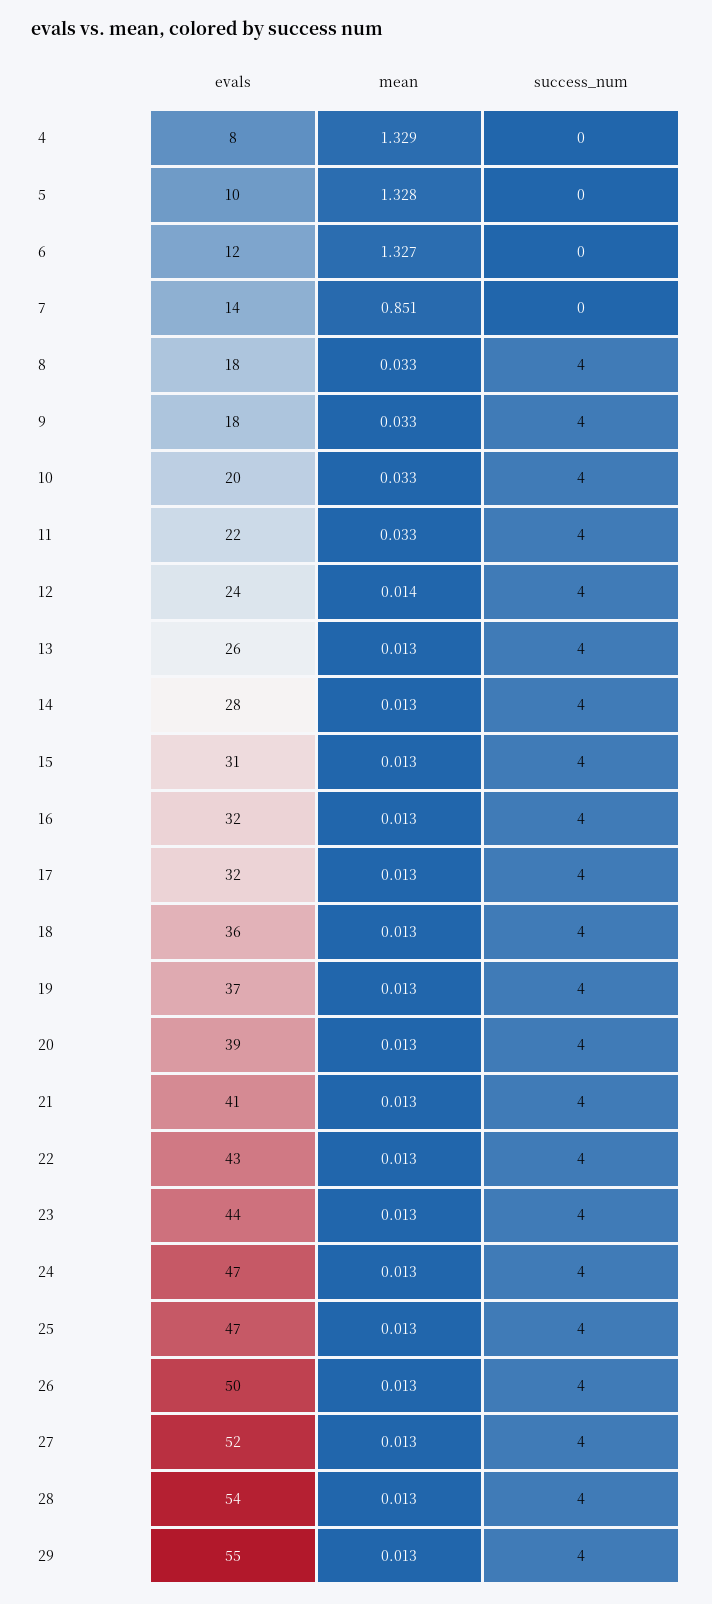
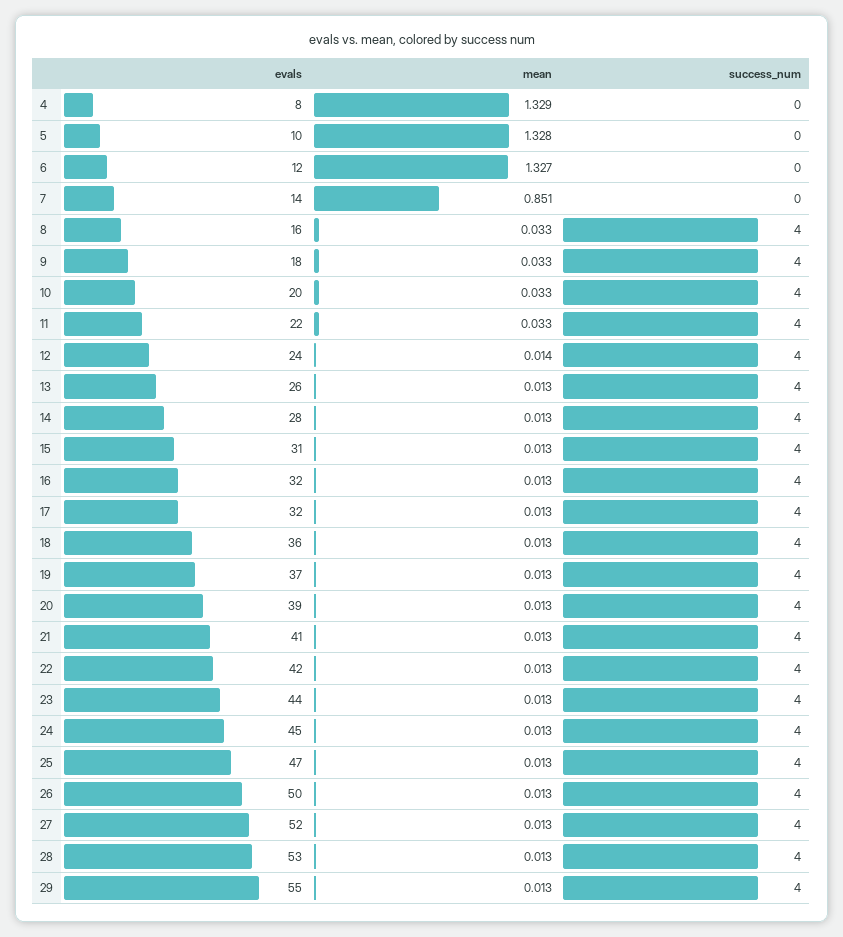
evals, 8: 18 -> 16
evals, 22: 43 -> 42
evals, 24: 47 -> 45
evals, 28: 54 -> 53

